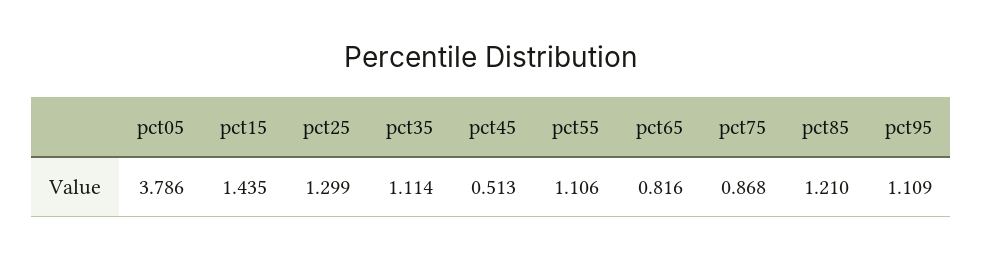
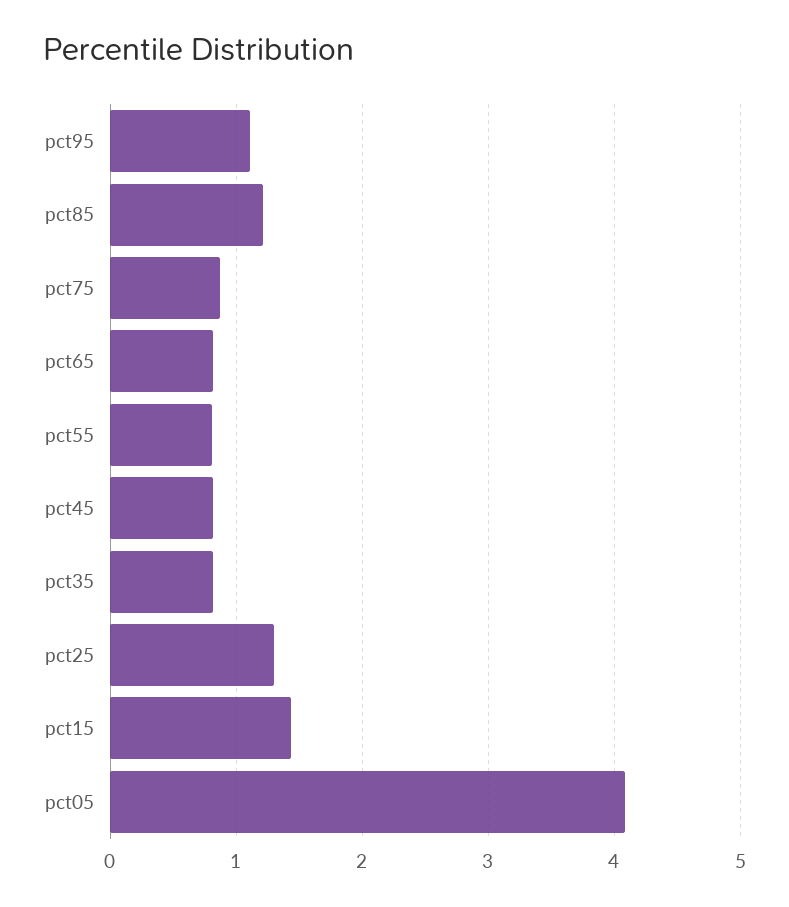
pct05: 3.786 -> 4.1
pct35: 1.114 -> 0.8
pct45: 0.513 -> 0.8
pct55: 1.106 -> 0.8

